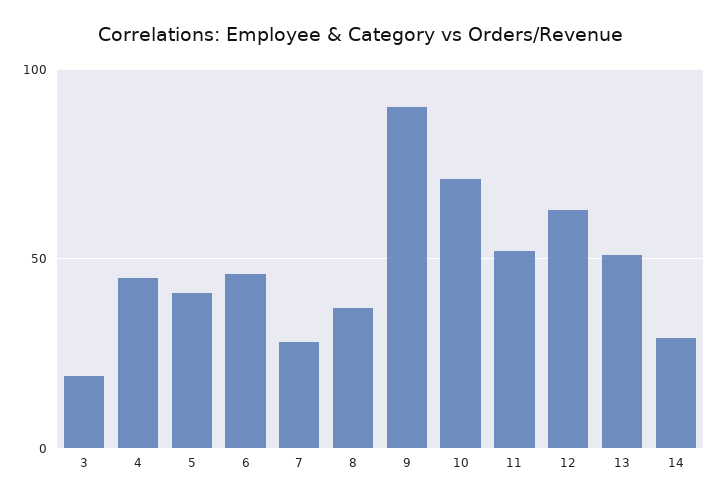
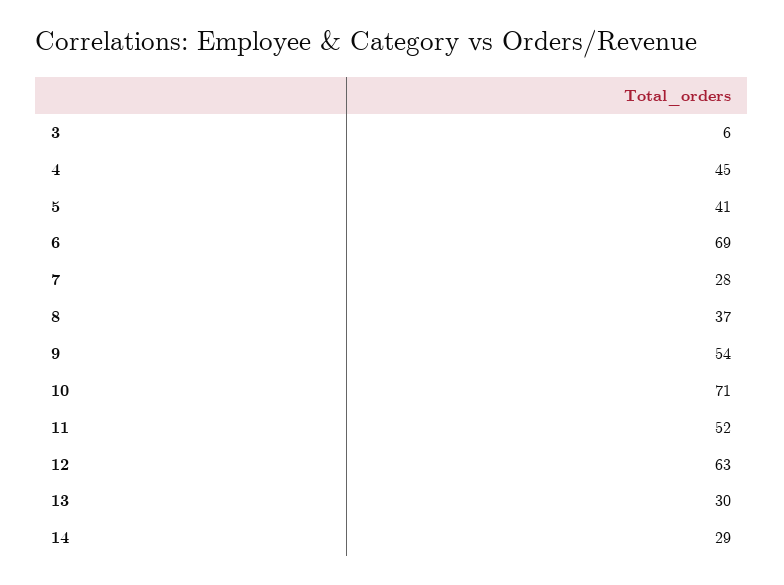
3: 20 -> 6
6: 45 -> 69
9: 90 -> 54
13: 50 -> 30

